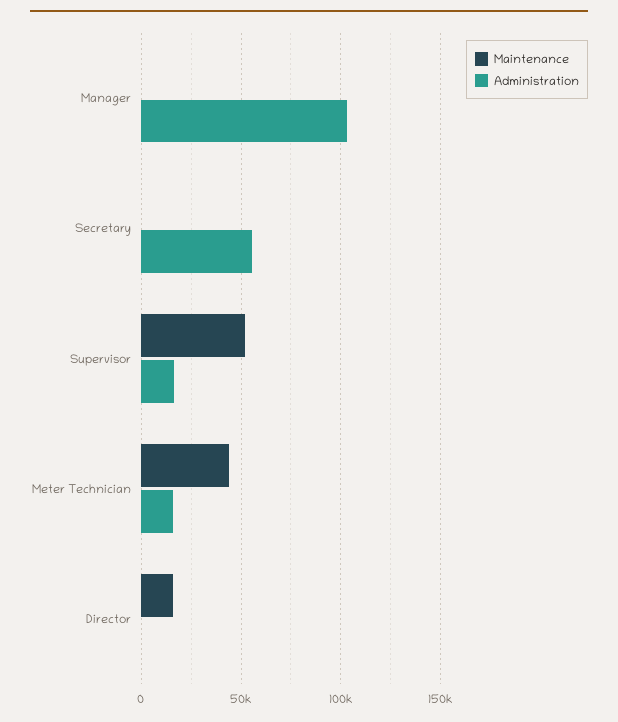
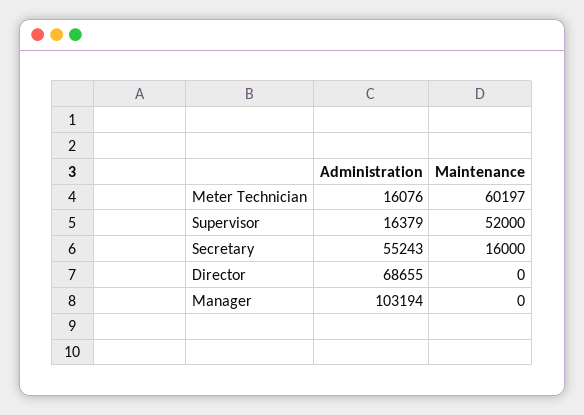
Maintenance, Secretary: 0 -> 16000
Maintenance, Meter Technician: 45000 -> 60197
Maintenance, Director: 15000 -> 0
Administration, Director: 0 -> 68655

